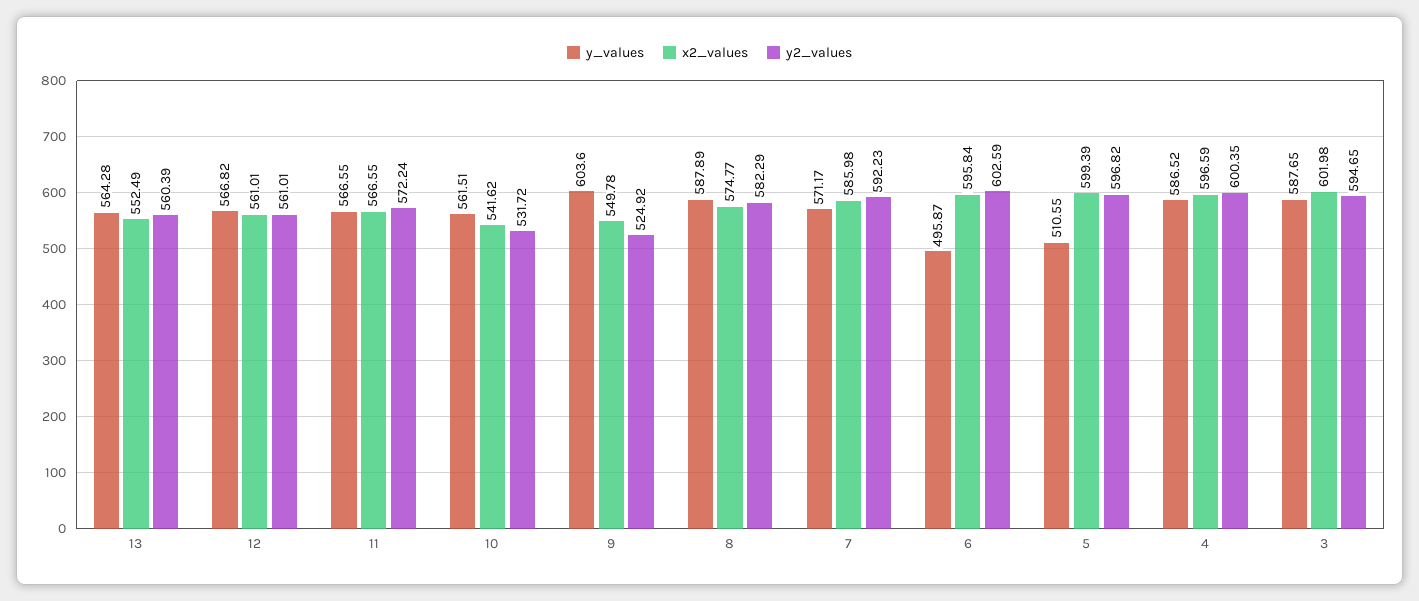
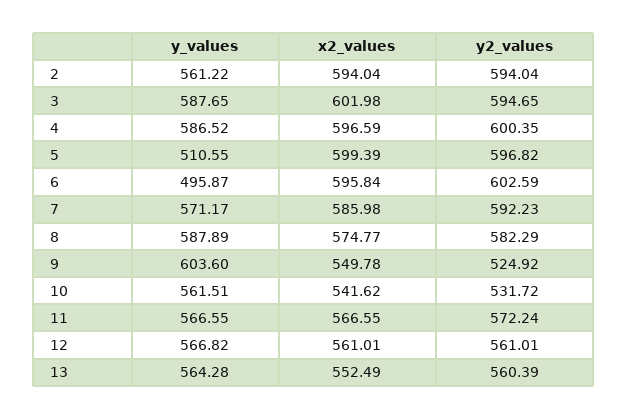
y_values, 2: none -> 561.22
x2_values, 2: none -> 594.04
y2_values, 2: none -> 594.04

